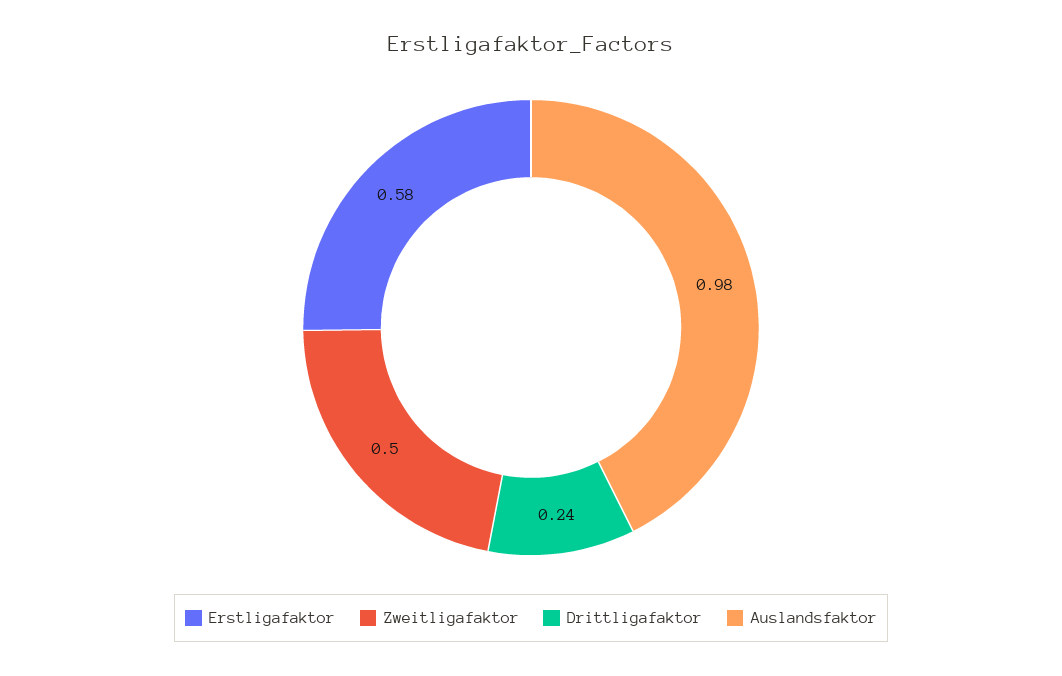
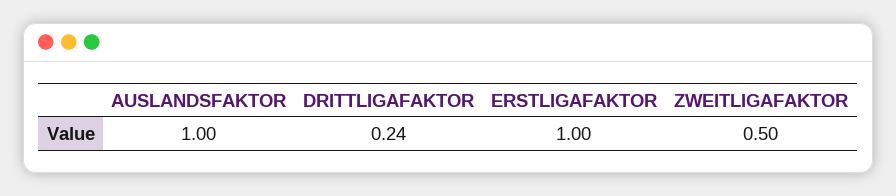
Erstligafaktor: 0.58 -> 1
Auslandsfaktor: 0.98 -> 1

